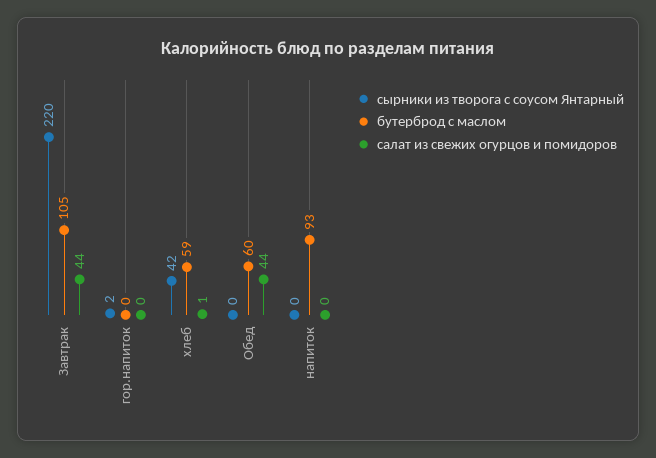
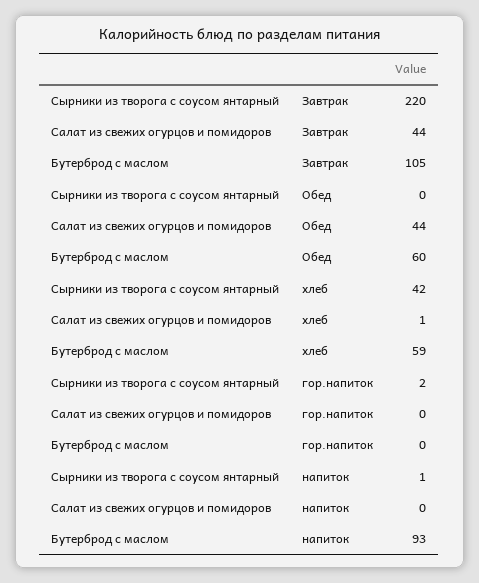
сырники из творога с соусом Янтарный, напиток: 0 -> 1

